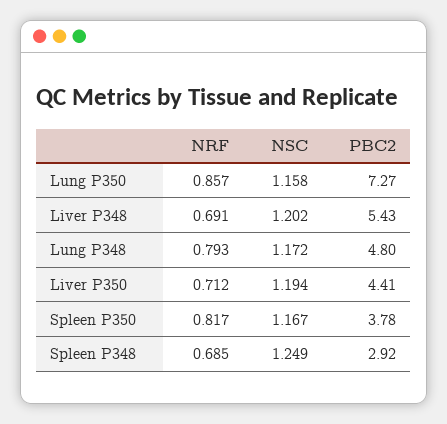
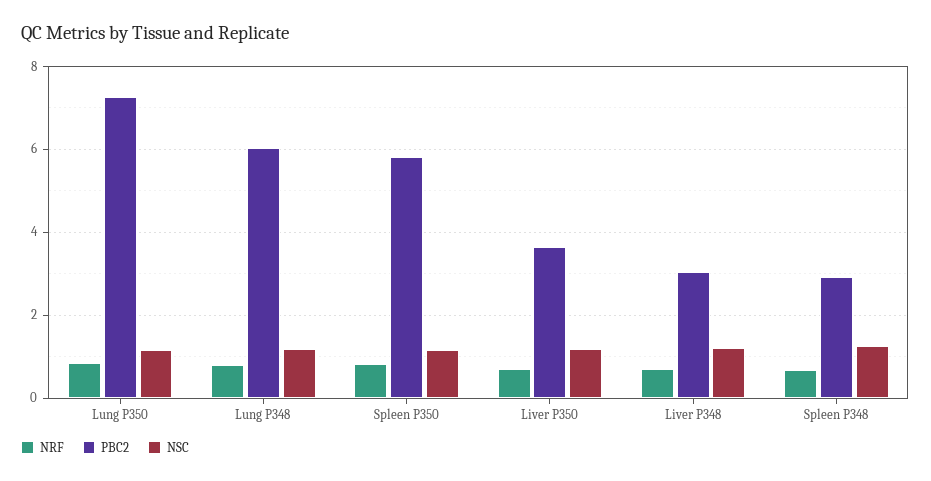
PBC2, Liver P348: 5.43 -> 3
PBC2, Lung P348: 4.8 -> 6
PBC2, Liver P350: 4.41 -> 3.6
PBC2, Spleen P350: 3.78 -> 5.8

